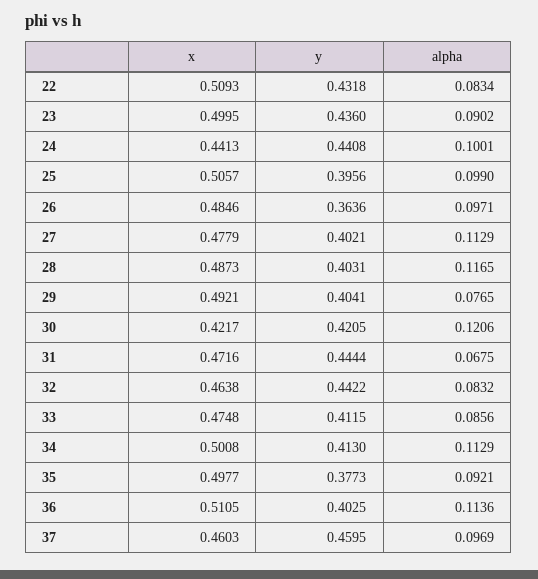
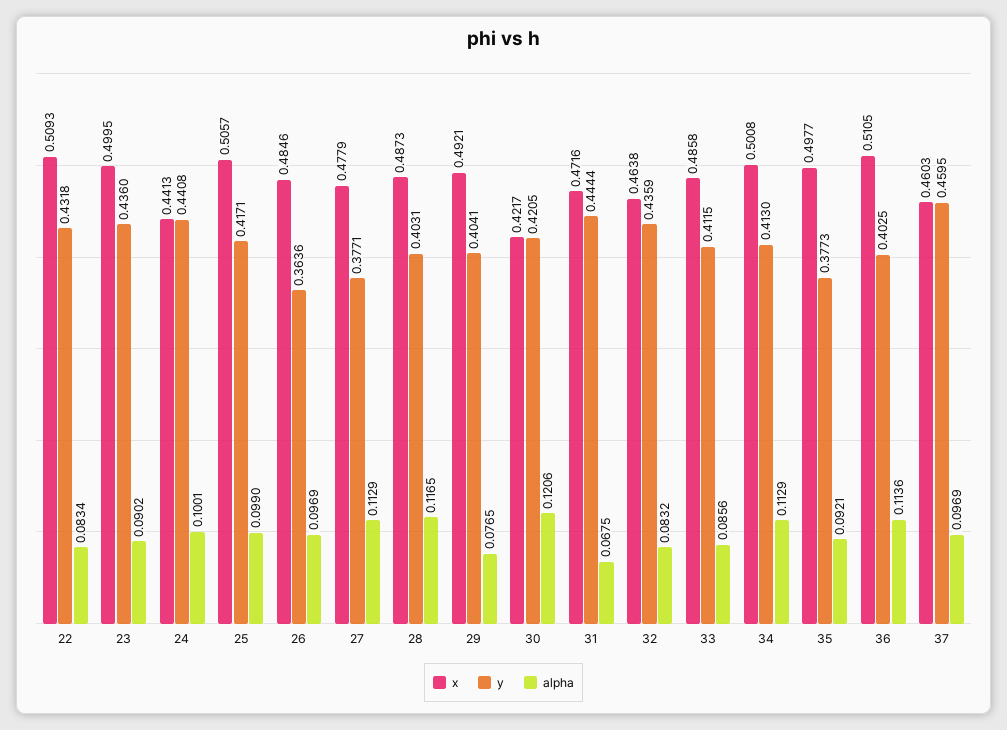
y, 25: 0.3956 -> 0.4171
alpha, 26: 0.0971 -> 0.0969
y, 27: 0.4021 -> 0.3771
y, 32: 0.4422 -> 0.4359
x, 33: 0.4748 -> 0.4858

